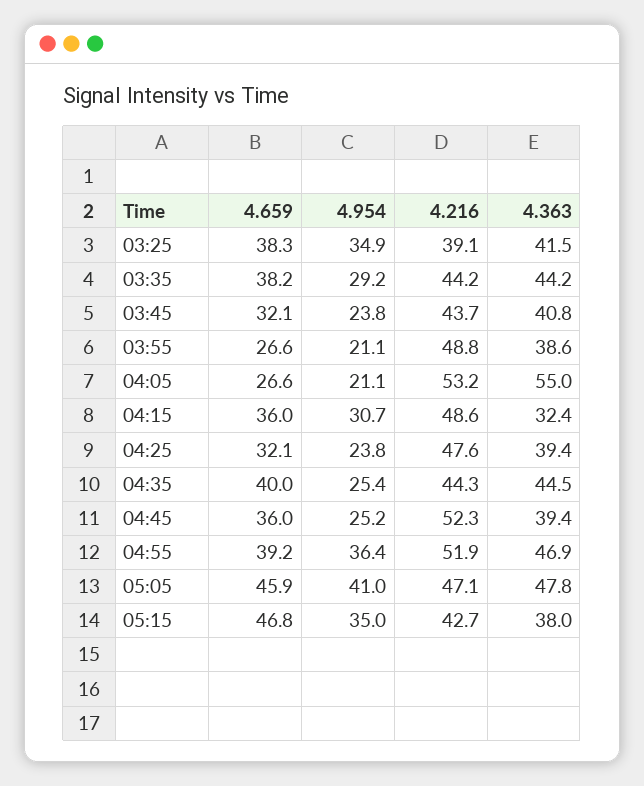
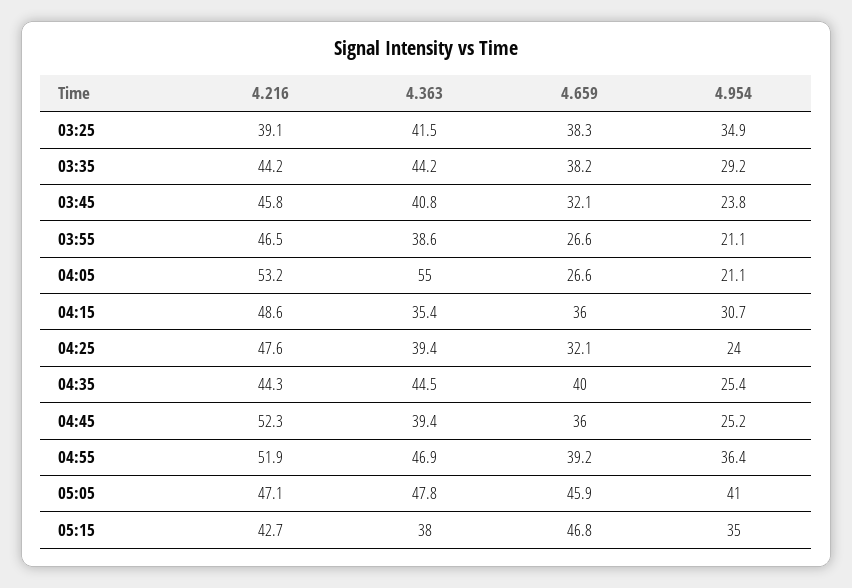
4.216, 03:45: 43.7 -> 45.8
4.216, 03:55: 48.8 -> 46.5
4.363, 04:15: 32.4 -> 35.4
4.954, 04:25: 23.8 -> 24

